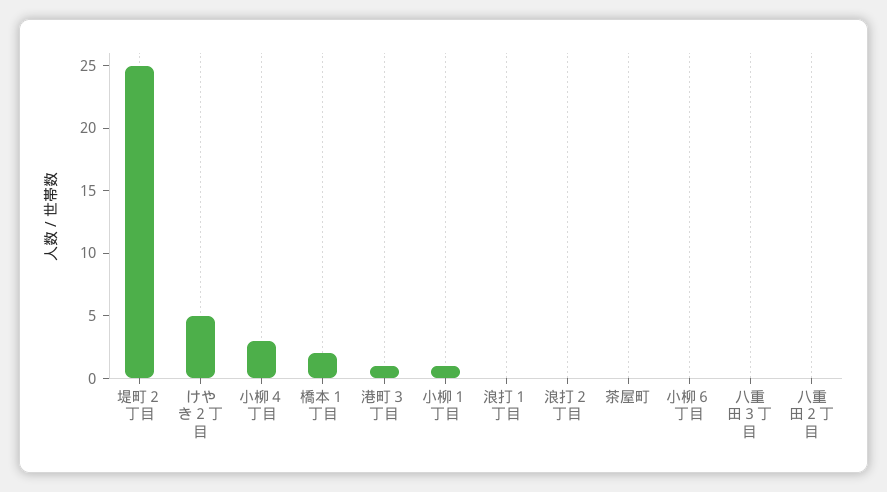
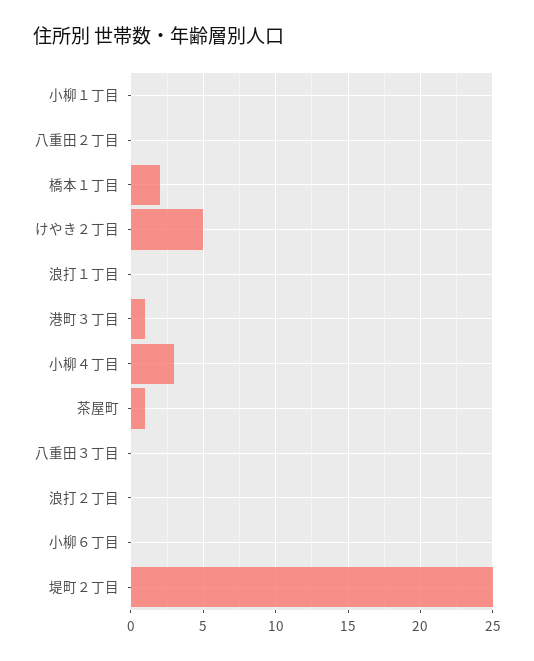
小柳１丁目: 1 -> 0
茶屋町: 0 -> 1

